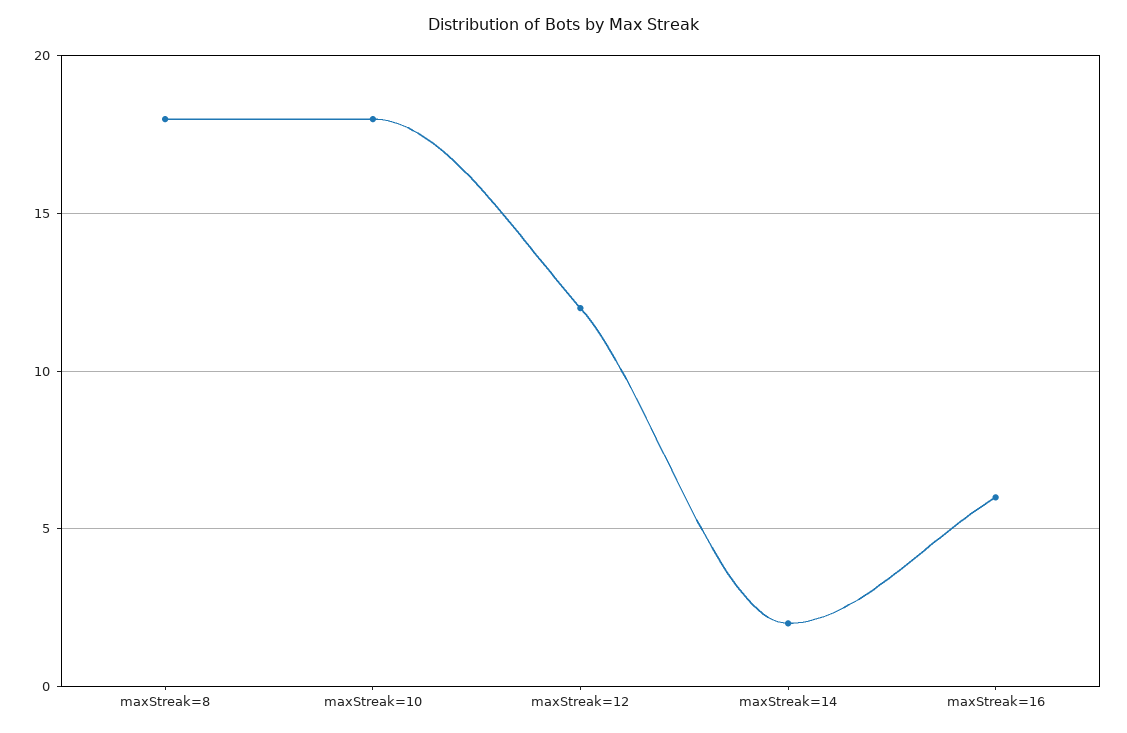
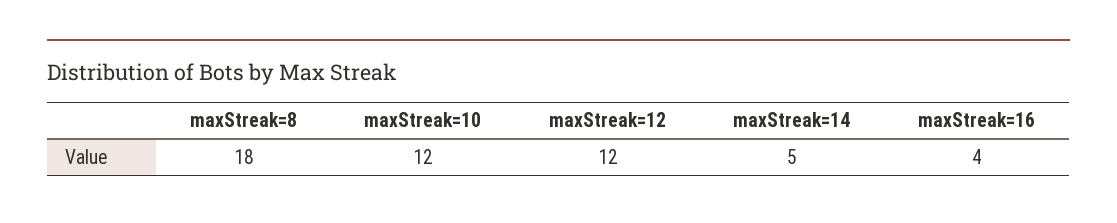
maxStreak=10: 18 -> 12
maxStreak=14: 2 -> 5
maxStreak=16: 6 -> 4

